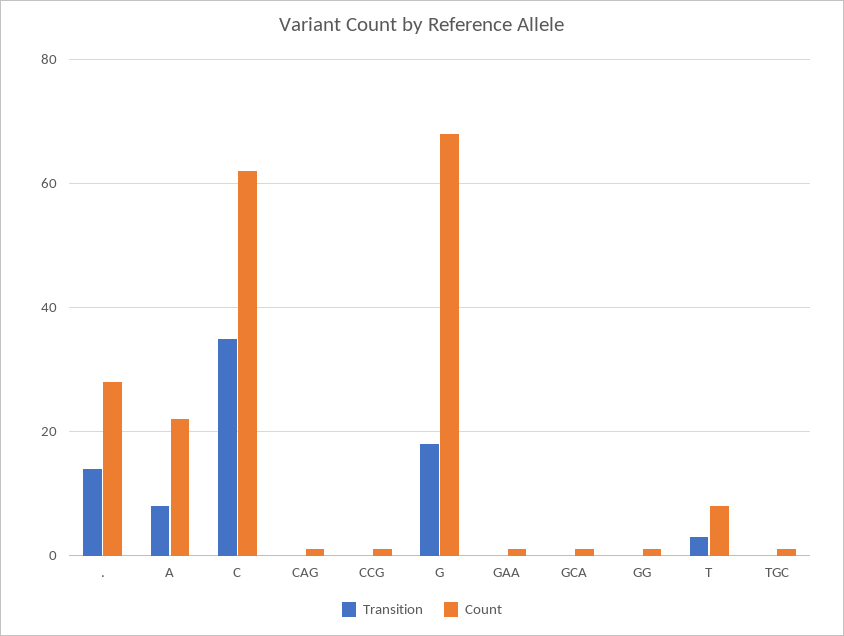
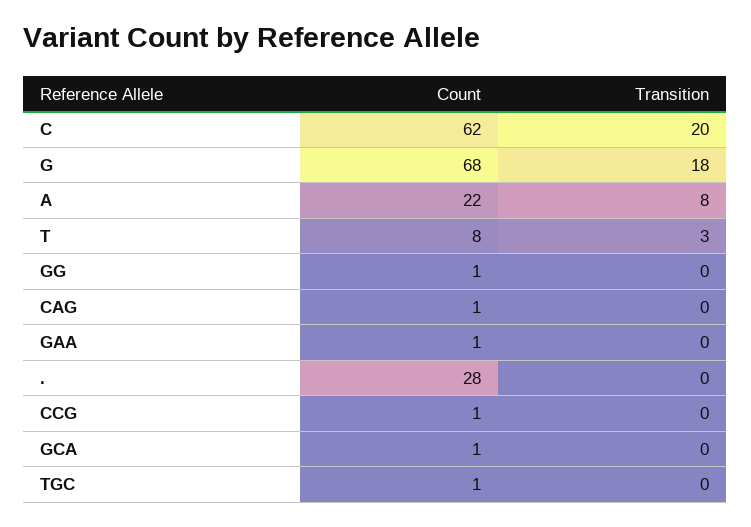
Transition, .: 15 -> 0
Transition, C: 35 -> 20

